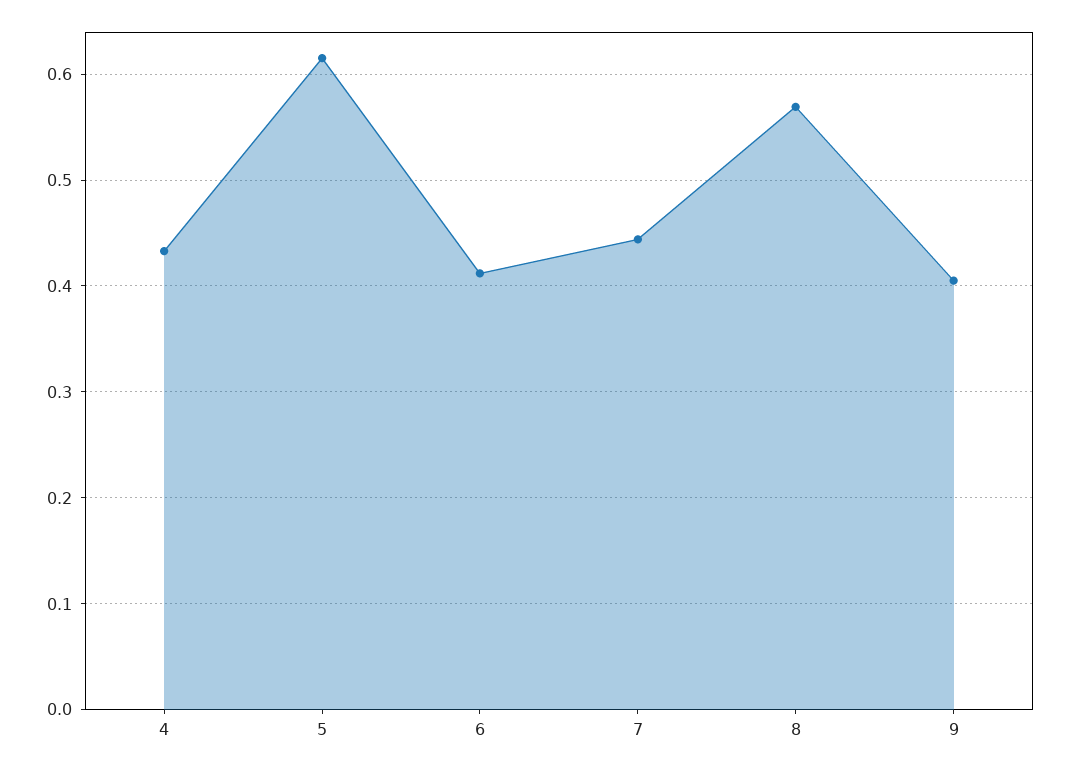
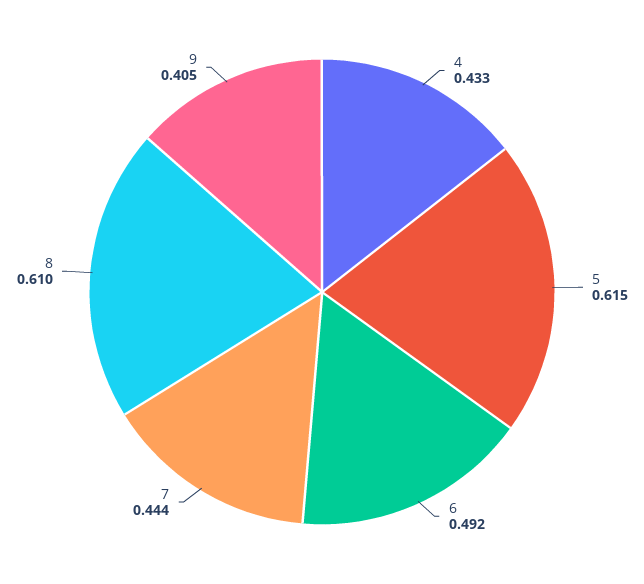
6: 0.41 -> 0.492
8: 0.57 -> 0.61

